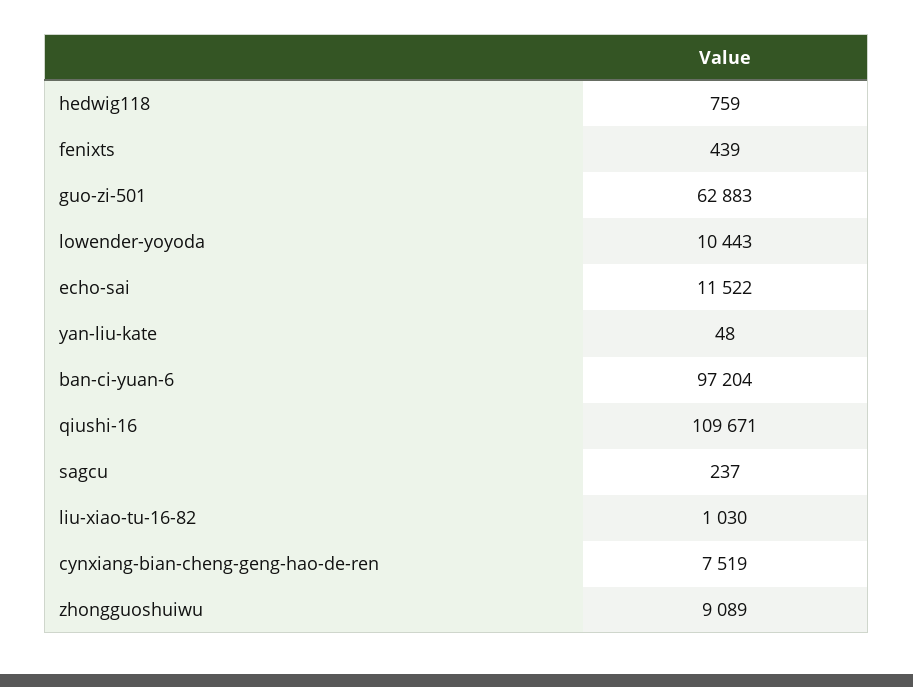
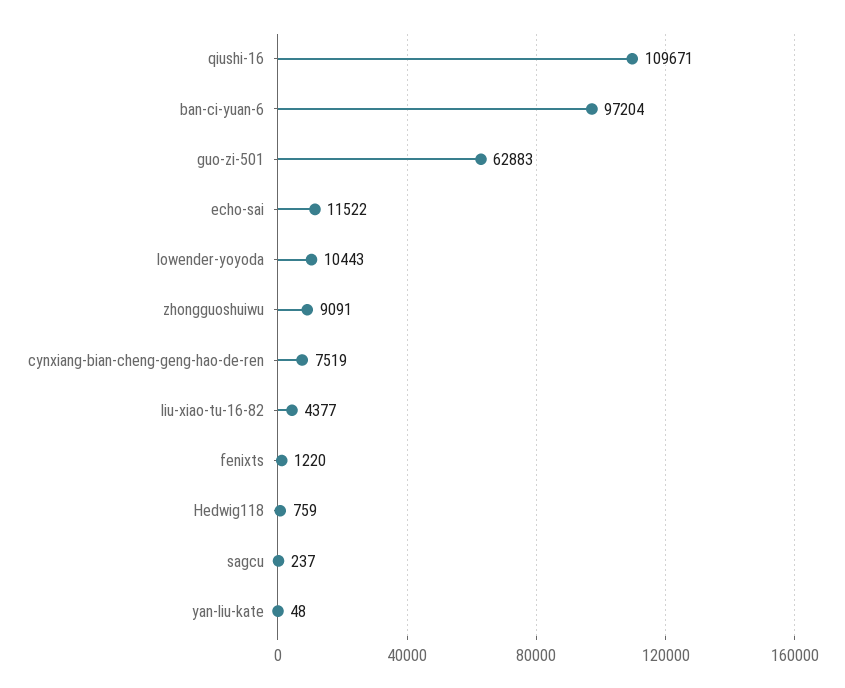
fenixts: 439 -> 1220
liu-xiao-tu-16-82: 1030 -> 4377
zhongguoshuiwu: 9089 -> 9091

